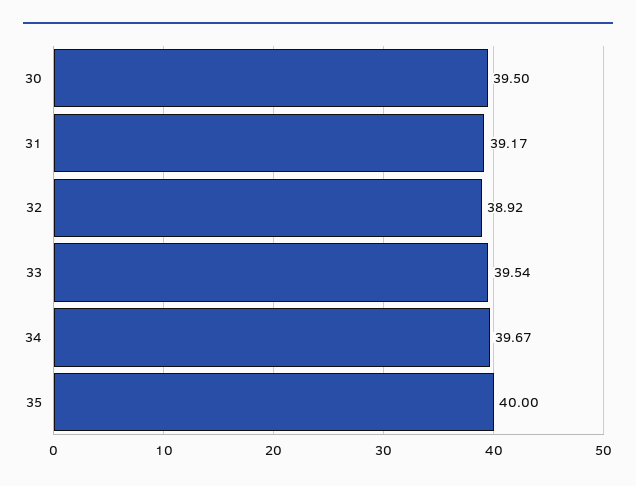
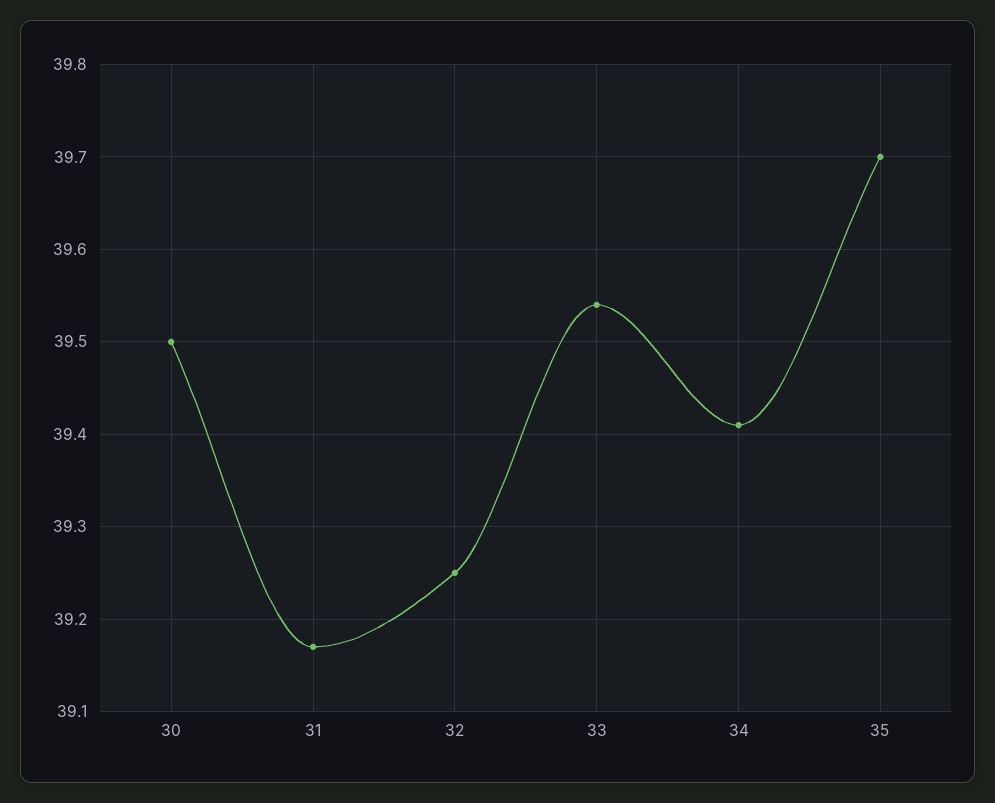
32: 38.92 -> 39.25
34: 39.67 -> 39.41
35: 40 -> 39.7

